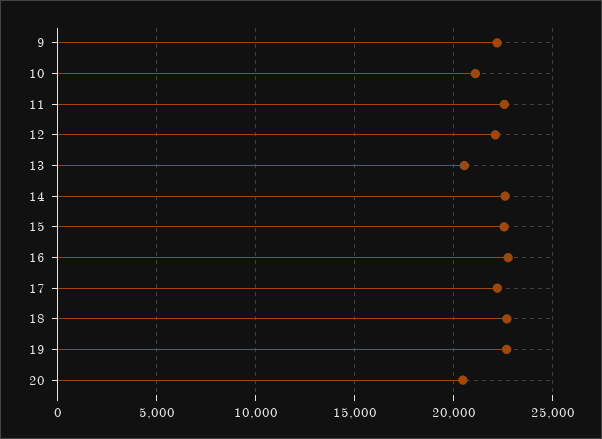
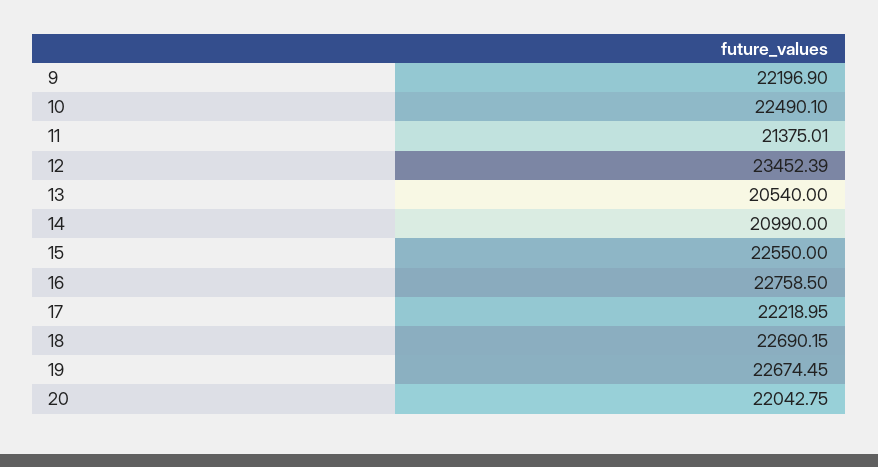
10: 21000 -> 22490.1
11: 22500 -> 21375.01
12: 22000 -> 23452.39
14: 22500 -> 20990
20: 20500 -> 22042.75

